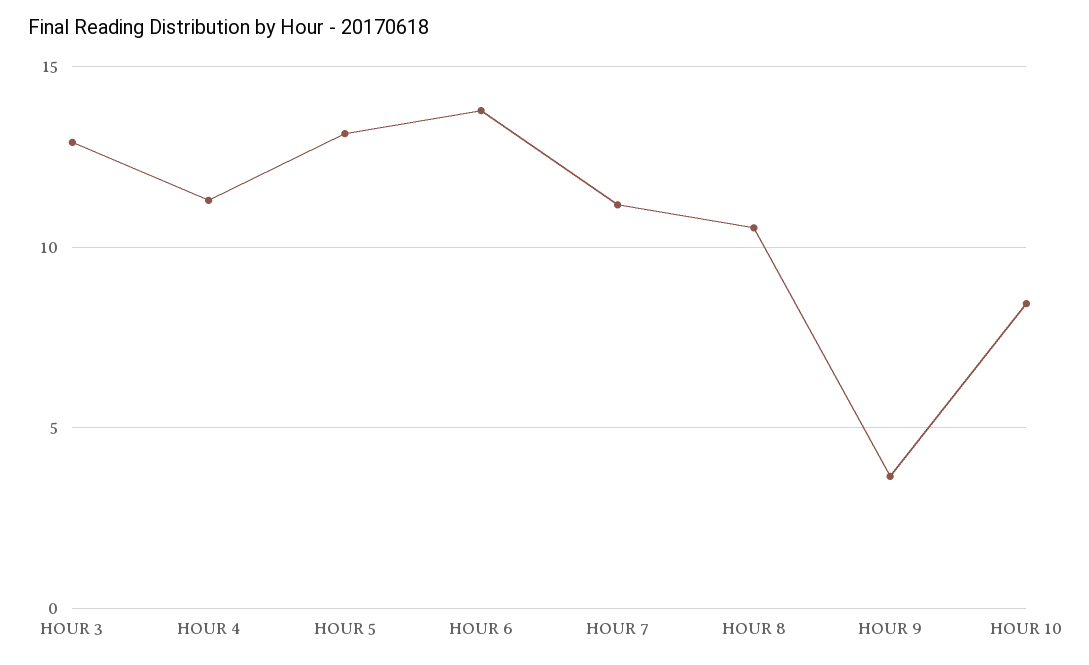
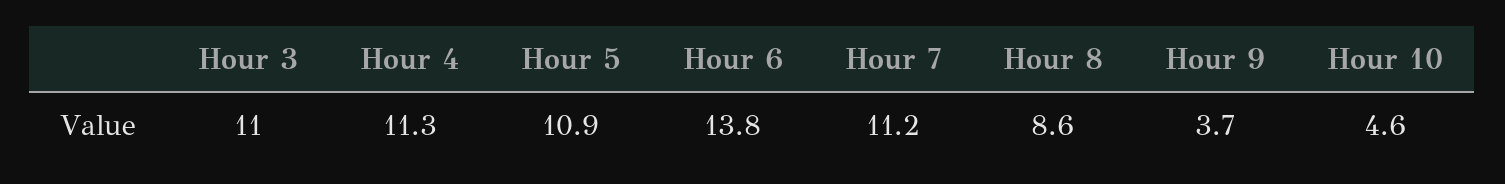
HOUR 3: 13 -> 11
HOUR 5: 13 -> 10.9
HOUR 8: 10.5 -> 8.6
HOUR 10: 8.5 -> 4.6

